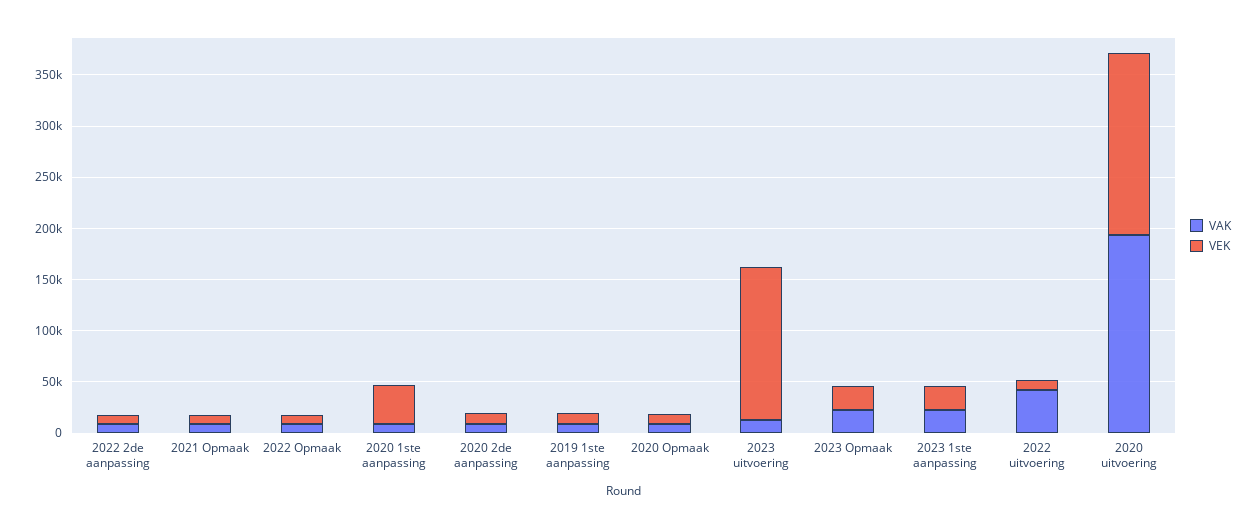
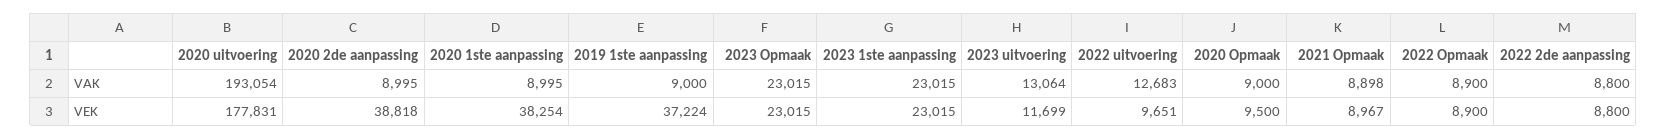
VEK, 2020 2de aanpassing: 10000 -> 38818
VEK, 2019 1ste aanpassing: 10000 -> 37224
VEK, 2023 uitvoering: 150000 -> 11699
VAK, 2022 uitvoering: 40000 -> 12683

